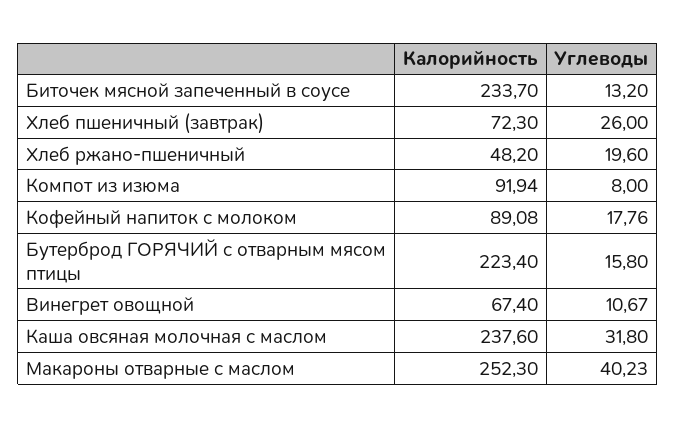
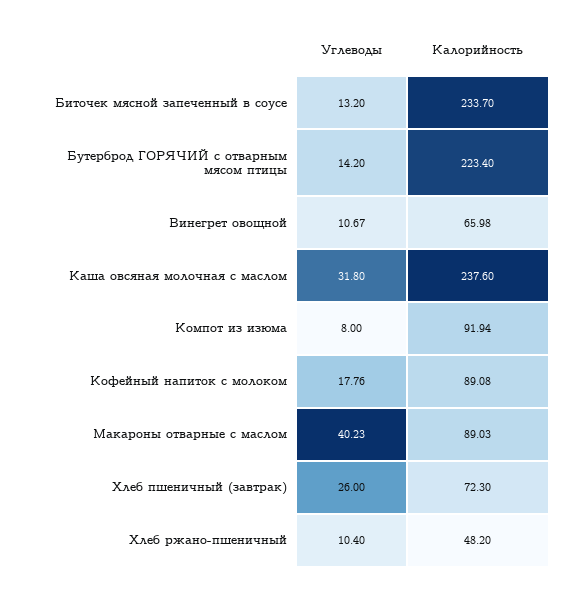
Углеводы, Хлеб ржано-пшеничный: 19.6 -> 10.4
Углеводы, Бутерброд ГОРЯЧИЙ с отварным мясом птицы: 15.8 -> 14.2
Калорийность, Винегрет овощной: 67.4 -> 65.98
Калорийность, Макароны отварные с маслом: 252.3 -> 89.03

